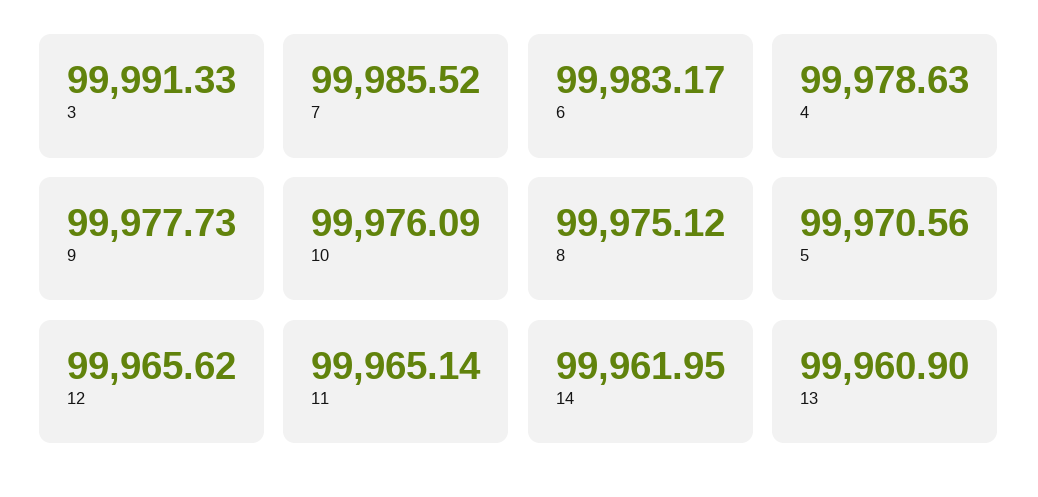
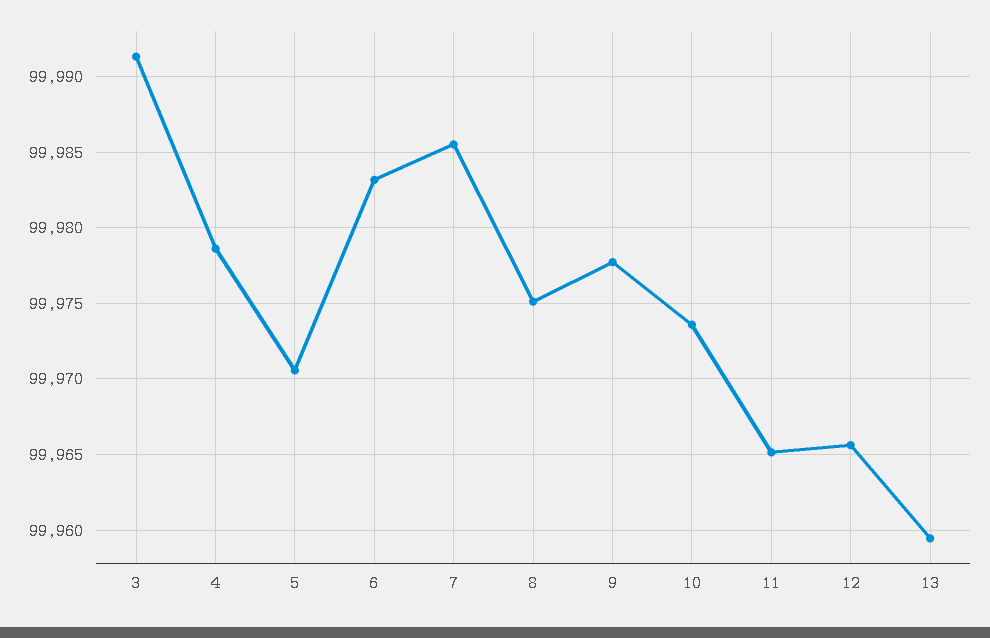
10: 99976.09 -> 99973.5
14: 99961.95 -> none
13: 99960.9 -> 99959.5

